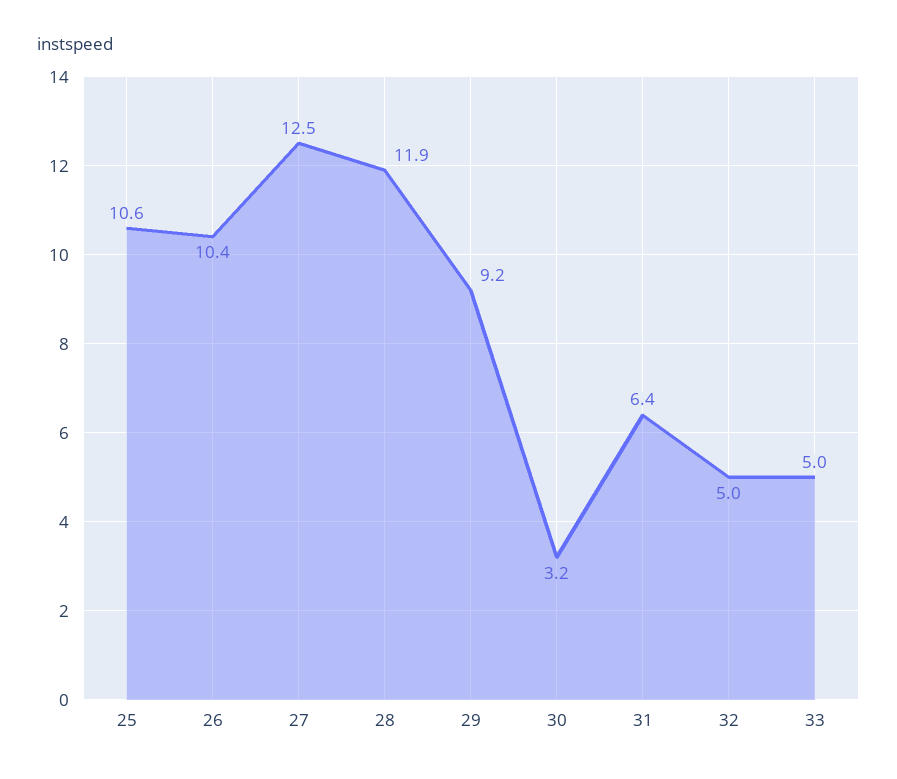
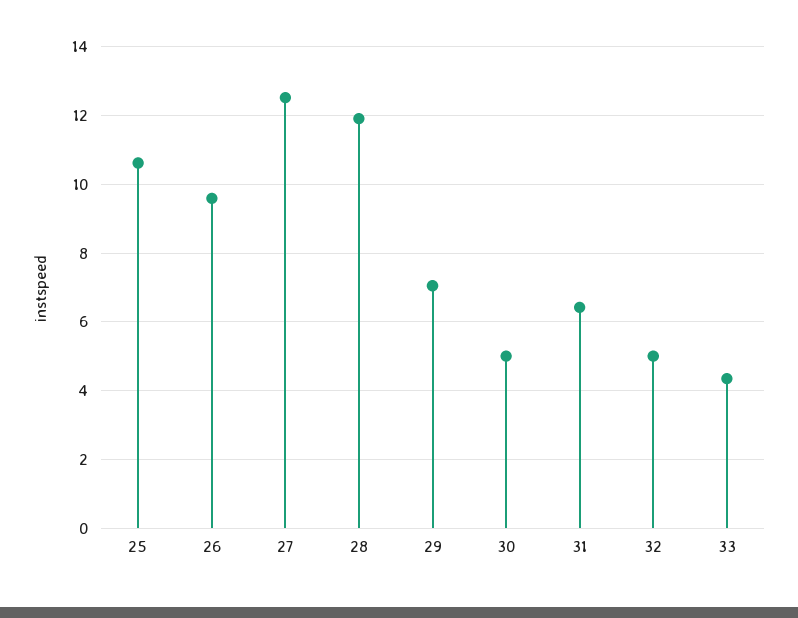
26: 10.4 -> 9.6
29: 9.2 -> 7
30: 3.2 -> 5
33: 5 -> 4.4

